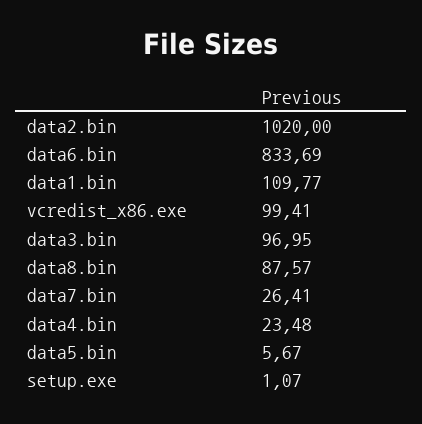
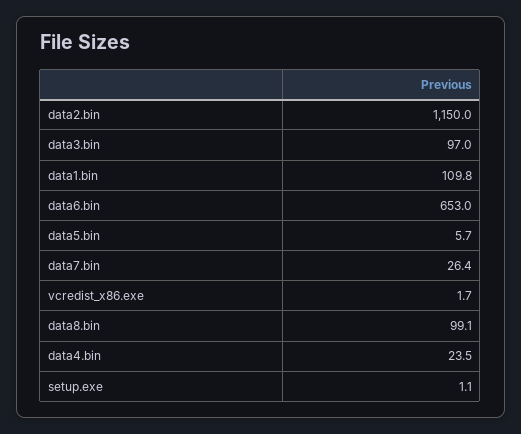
data2.bin: 1020 -> 1150
data6.bin: 833.69 -> 653
vcredist_x86.exe: 99.41 -> 1.7
data8.bin: 87.57 -> 99.1

